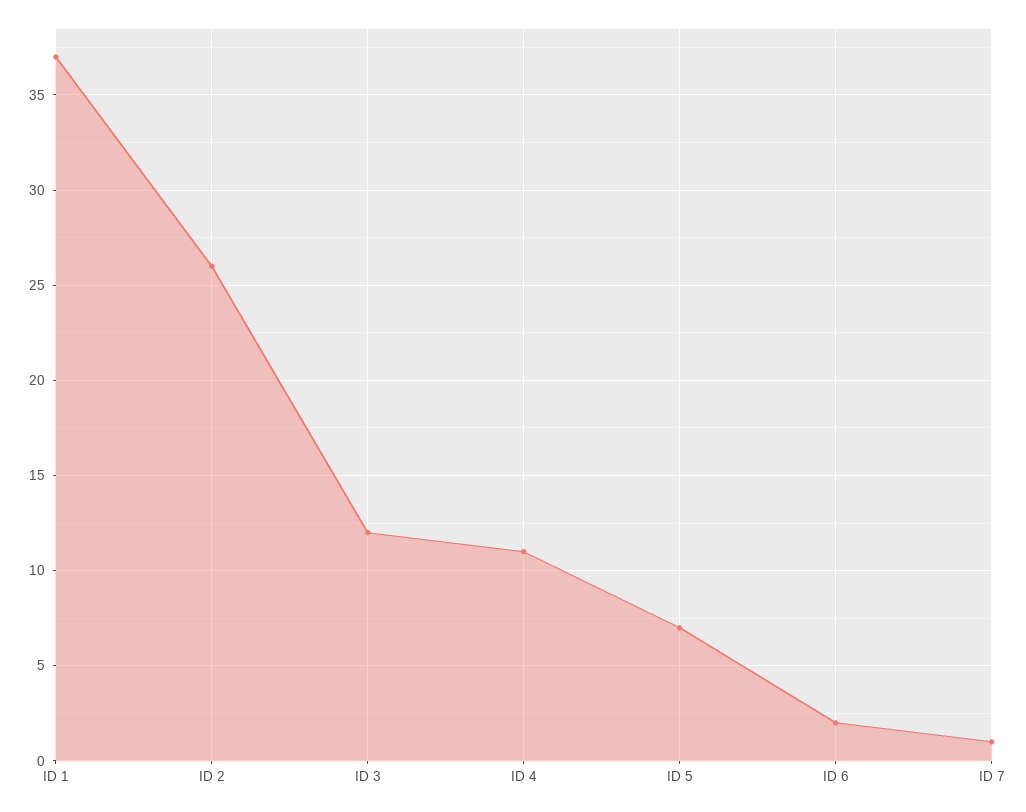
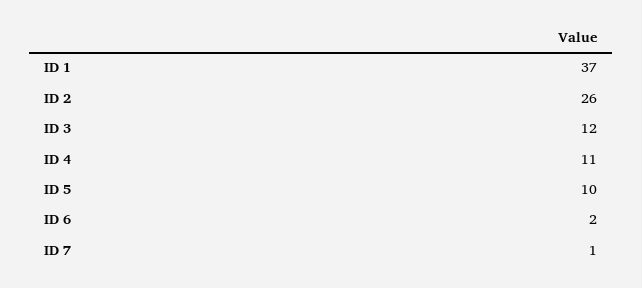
ID 5: 7 -> 10

